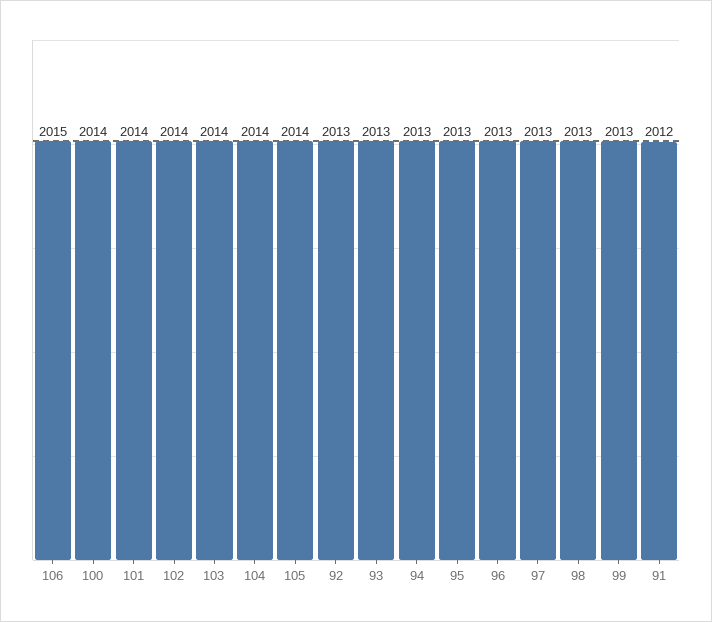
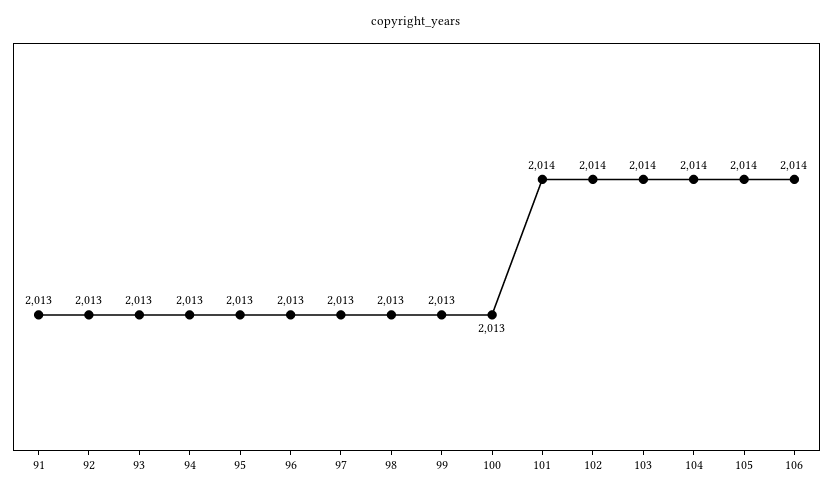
106: 2015 -> 2014
100: 2014 -> 2013
91: 2012 -> 2013

